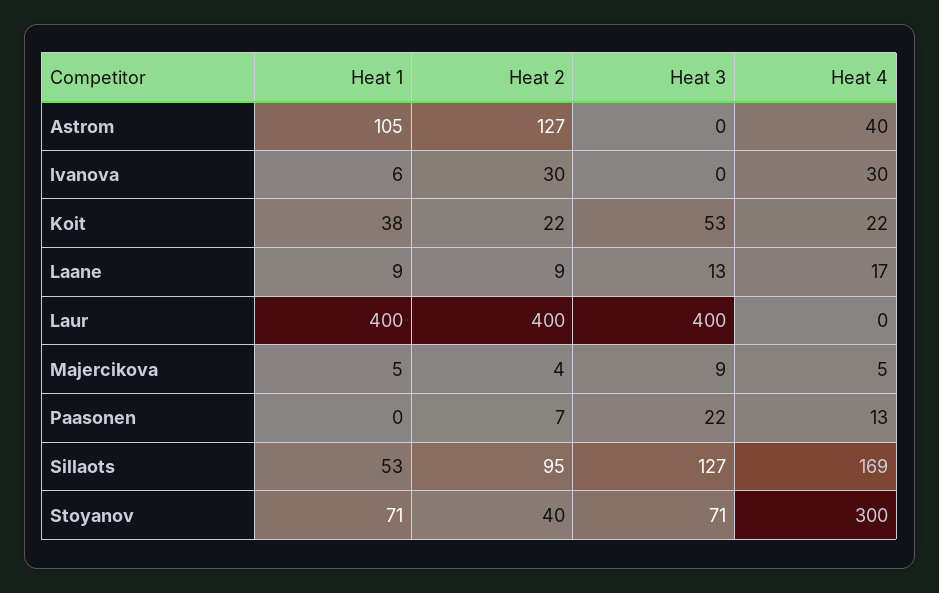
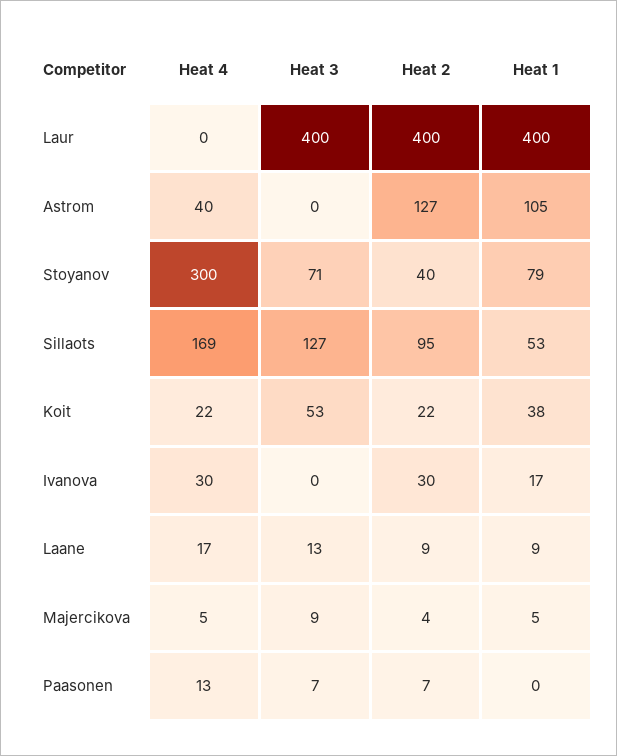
Heat 1, Ivanova: 6 -> 17
Heat 3, Paasonen: 22 -> 7
Heat 1, Stoyanov: 71 -> 79

